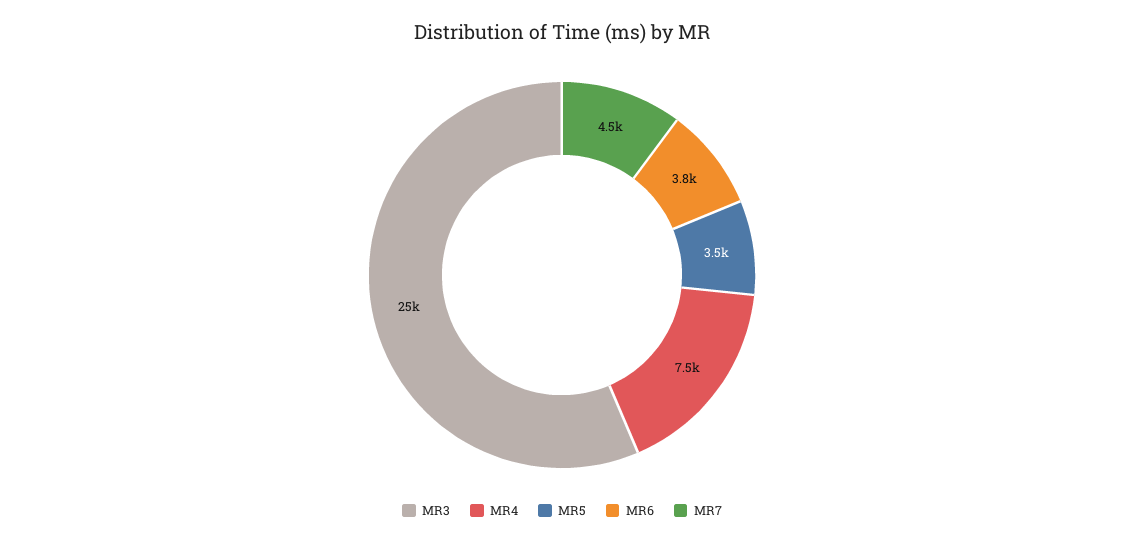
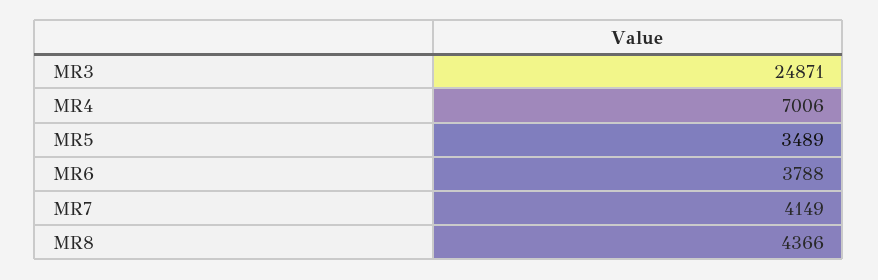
MR4: 7500 -> 7006
MR7: 4500 -> 4149
MR8: none -> 4366

